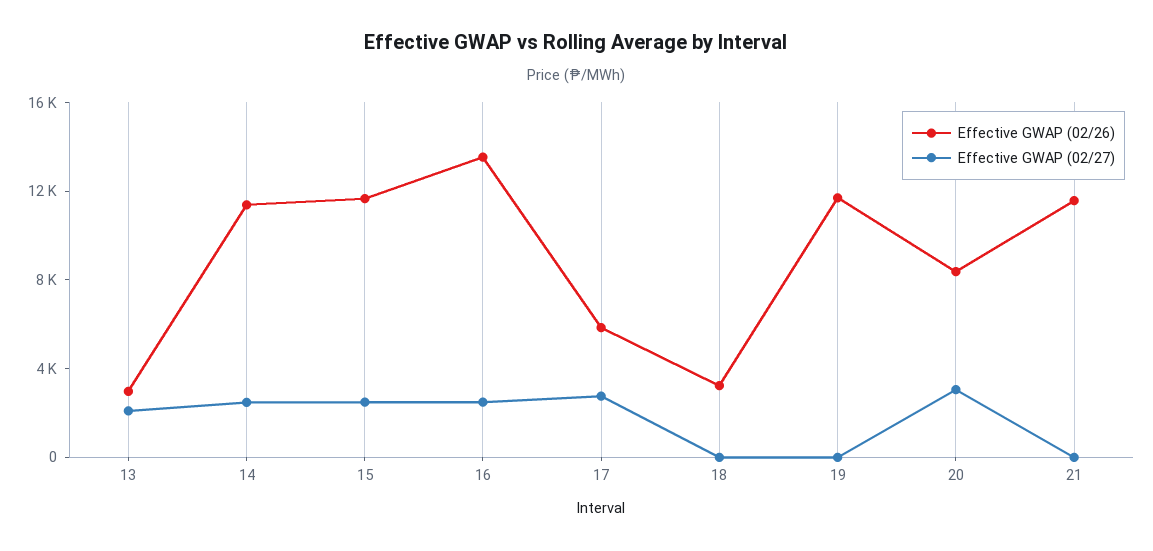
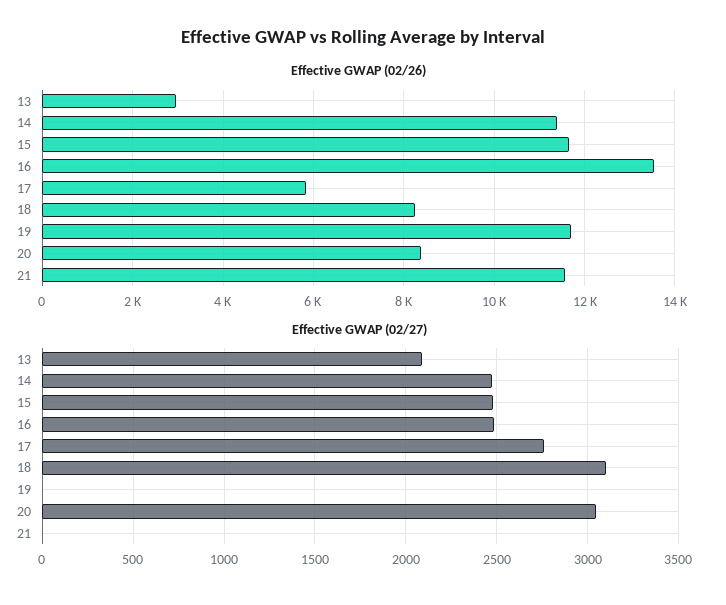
Effective GWAP (02/26), 18: 3000 -> 8200
Effective GWAP (02/27), 18: 0 -> 3100

